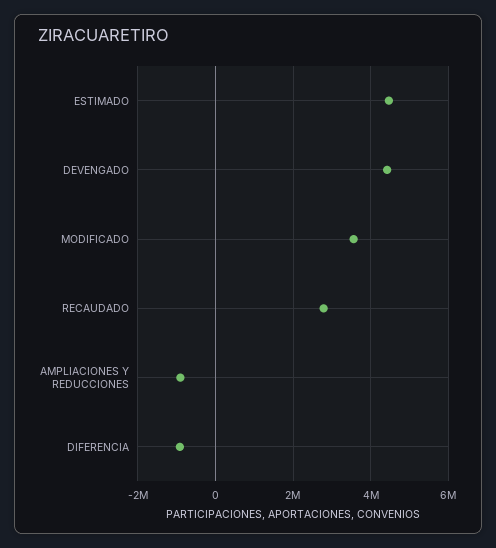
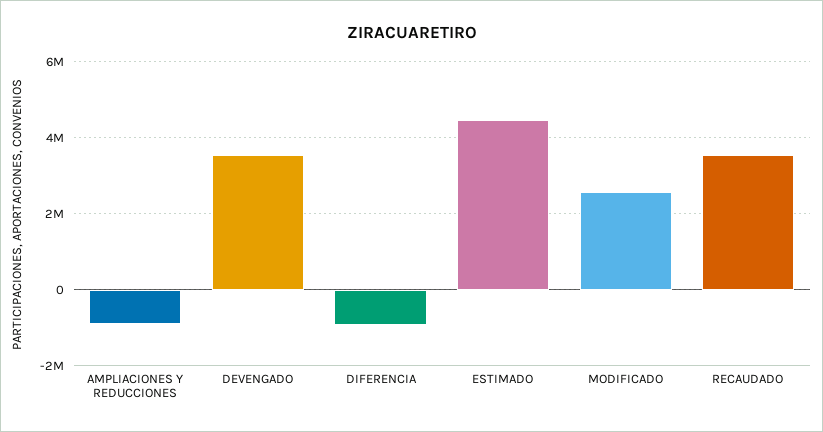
DEVENGADO: 4400000 -> 3600000
MODIFICADO: 3600000 -> 2600000
RECAUDADO: 2800000 -> 3600000

